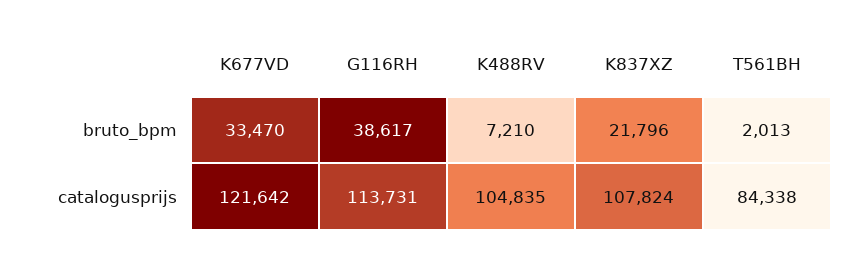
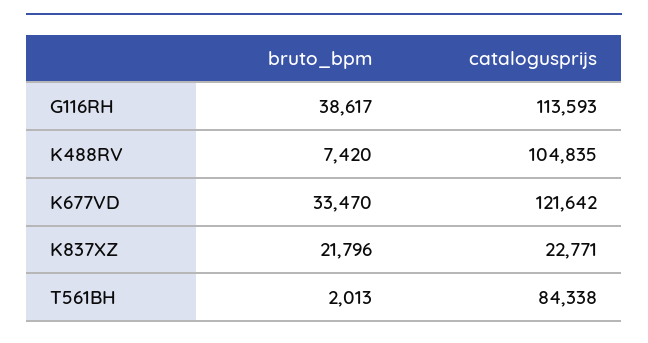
K488RV, bruto_bpm: 7210 -> 7420
G116RH, catalogusprijs: 113731 -> 113593
K837XZ, catalogusprijs: 107824 -> 22771

